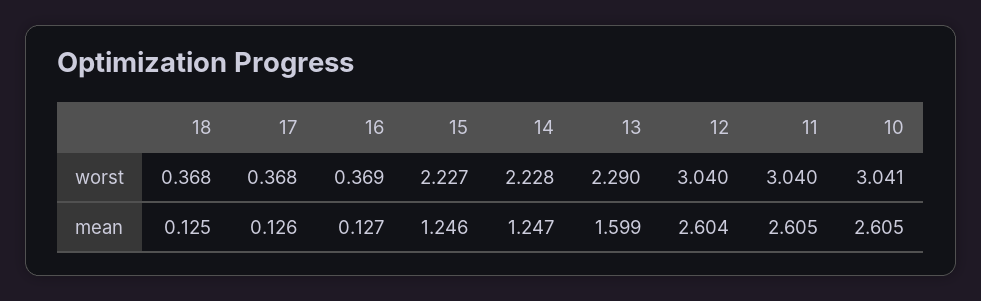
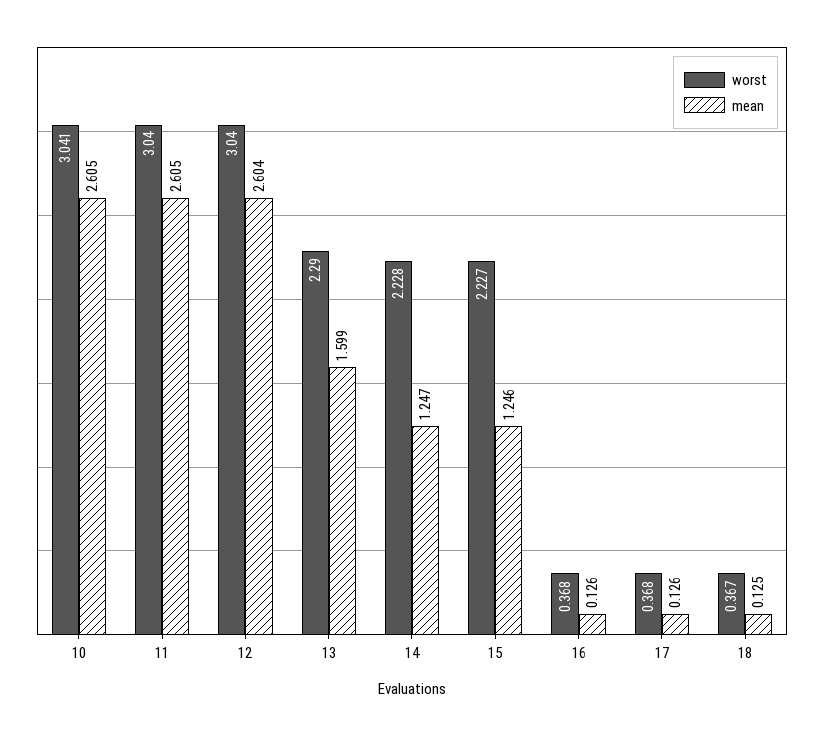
worst, 18: 0.368 -> 0.367
worst, 16: 0.369 -> 0.368
mean, 16: 0.127 -> 0.126

